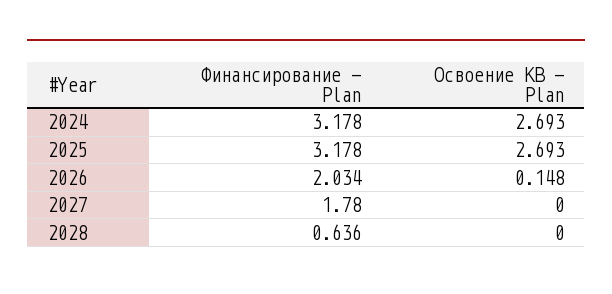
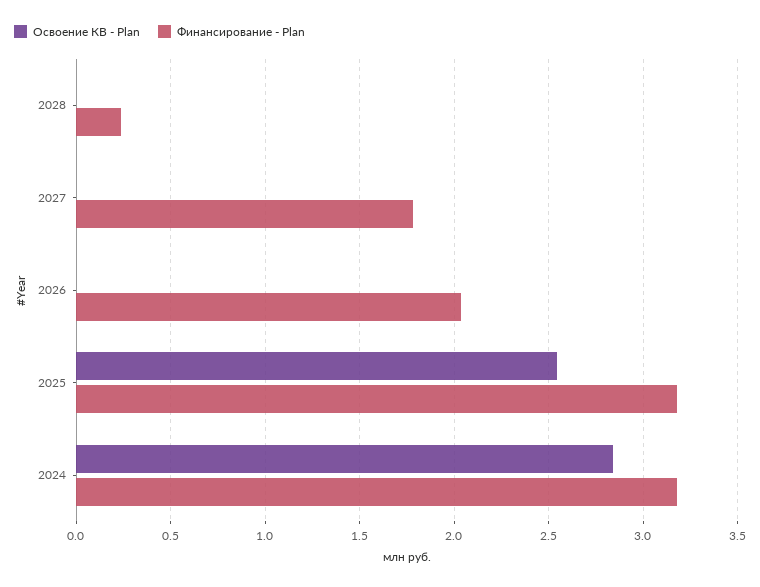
Освоение КВ - Plan, 2024: 2.693 -> 2.85
Освоение КВ - Plan, 2025: 2.693 -> 2.55
Освоение КВ - Plan, 2026: 0.148 -> 0
Финансирование - Plan, 2028: 0.636 -> 0.25

